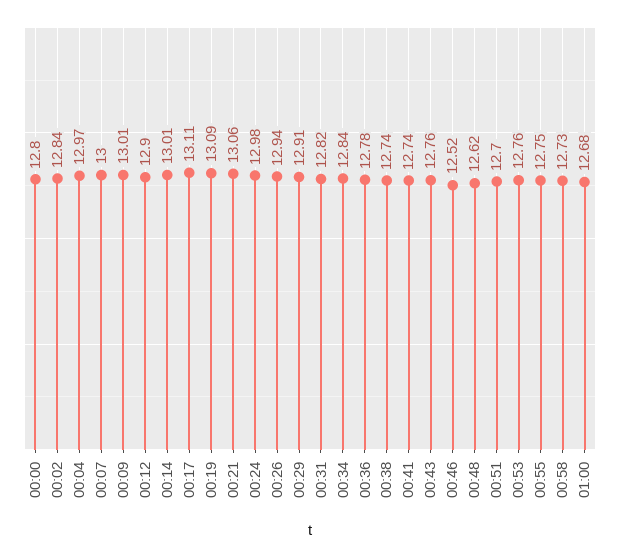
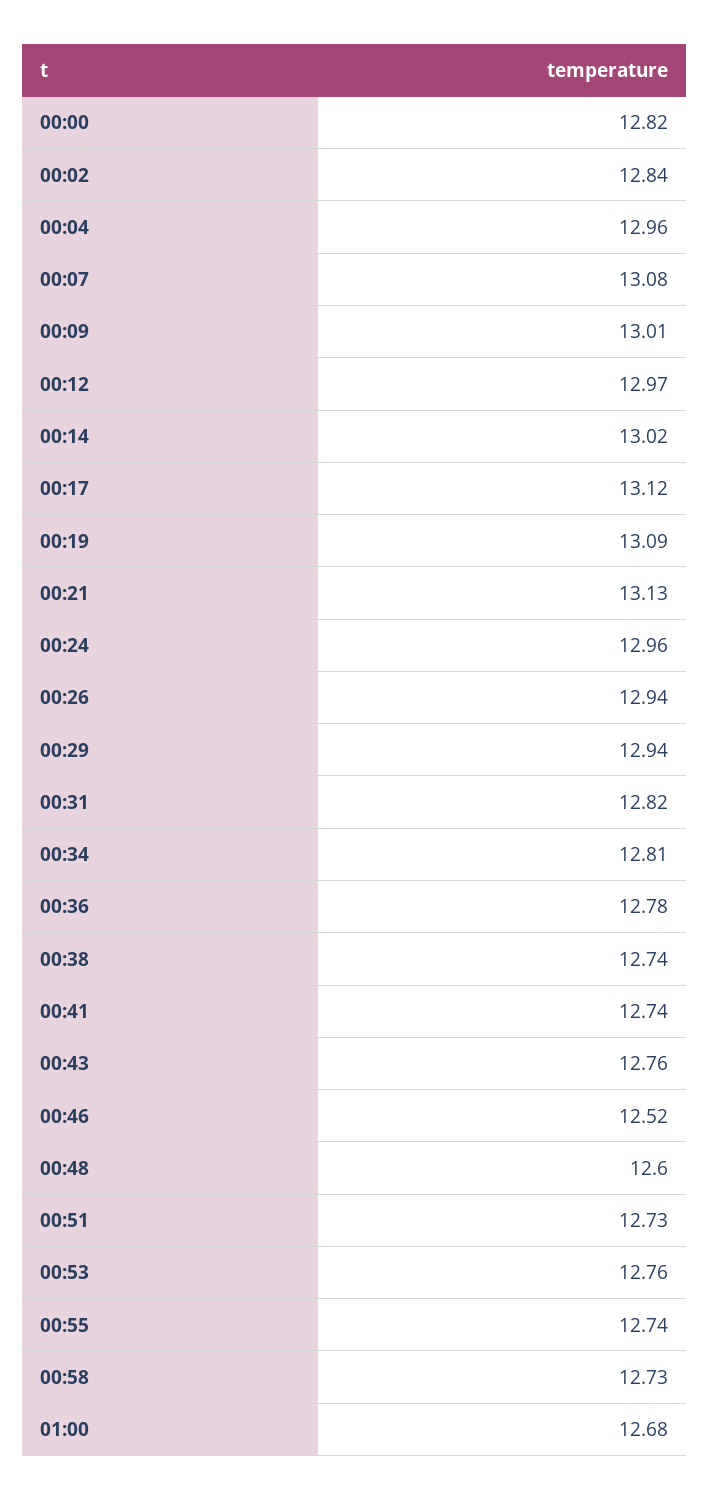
00:00: 12.8 -> 12.82
00:04: 12.97 -> 12.96
00:07: 13 -> 13.08
00:12: 12.9 -> 12.97
00:14: 13.01 -> 13.02
00:17: 13.11 -> 13.12
00:21: 13.06 -> 13.13
00:24: 12.98 -> 12.96
00:29: 12.91 -> 12.94
00:34: 12.84 -> 12.81
00:48: 12.62 -> 12.6
00:51: 12.7 -> 12.73
00:55: 12.75 -> 12.74

